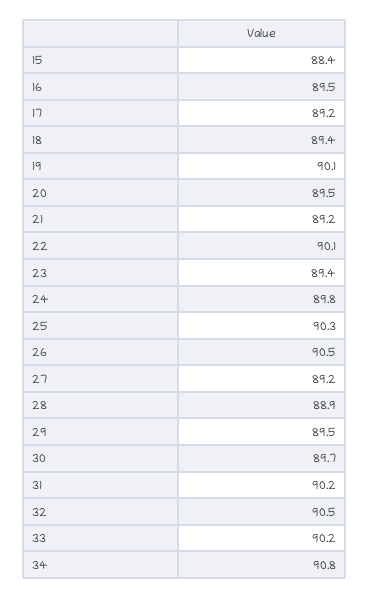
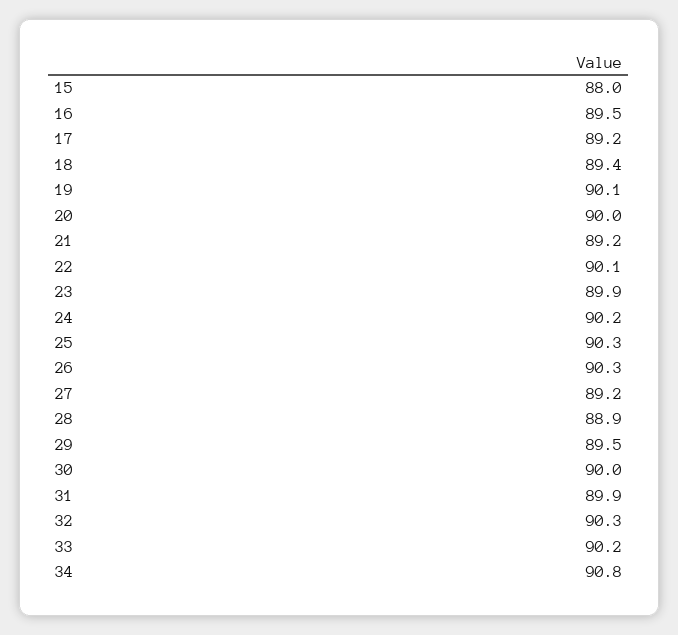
15: 88.4 -> 88
20: 89.5 -> 90
23: 89.4 -> 89.9
24: 89.8 -> 90.2
26: 90.5 -> 90.3
30: 89.7 -> 90
31: 90.2 -> 89.9
32: 90.5 -> 90.3

